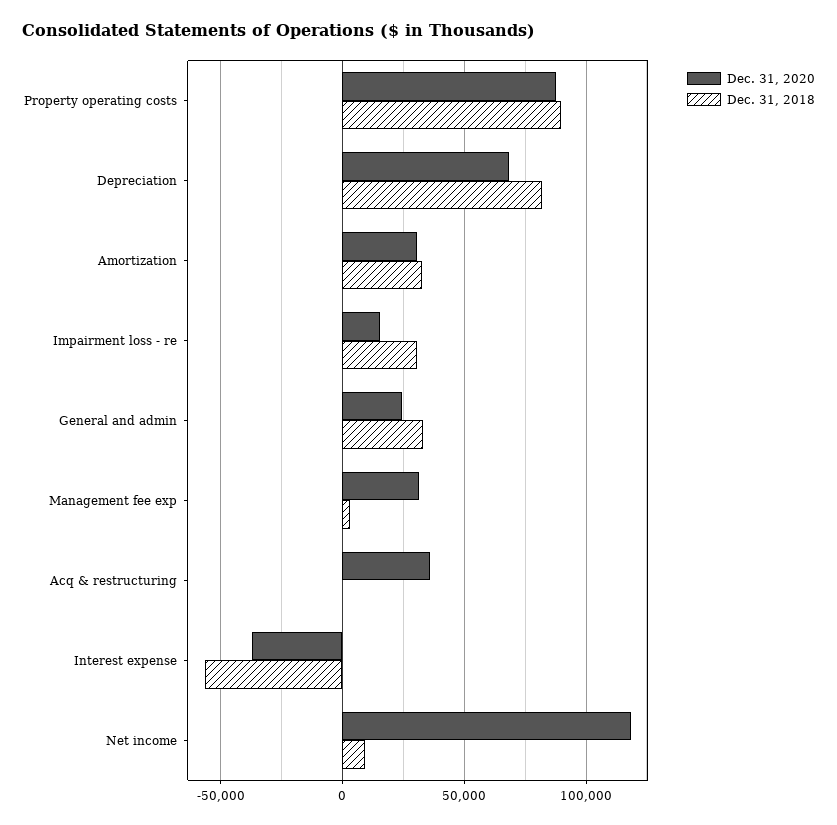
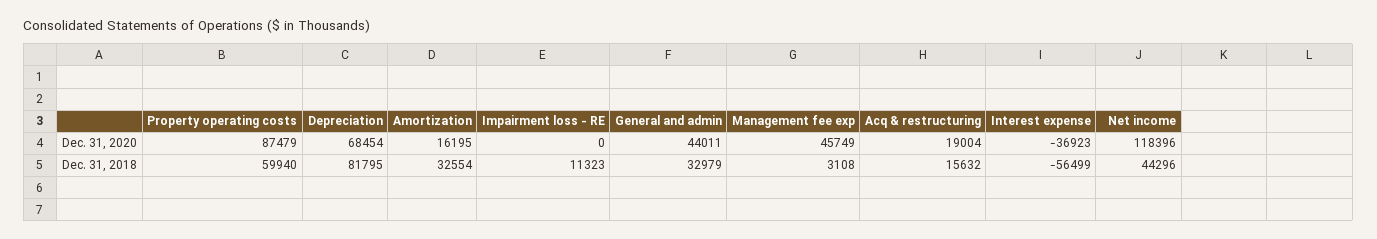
Dec. 31, 2018, Property operating costs: 90000 -> 59940
Dec. 31, 2020, Amortization: 30000 -> 16195
Dec. 31, 2020, Impairment loss - re: 15000 -> 0
Dec. 31, 2018, Impairment loss - re: 30000 -> 11323
Dec. 31, 2020, General and admin: 25000 -> 44011
Dec. 31, 2020, Management fee exp: 30000 -> 45749
Dec. 31, 2020, Acq & restructuring: 35000 -> 19004
Dec. 31, 2018, Acq & restructuring: 0 -> 15632
Dec. 31, 2018, Net income: 10000 -> 44296

